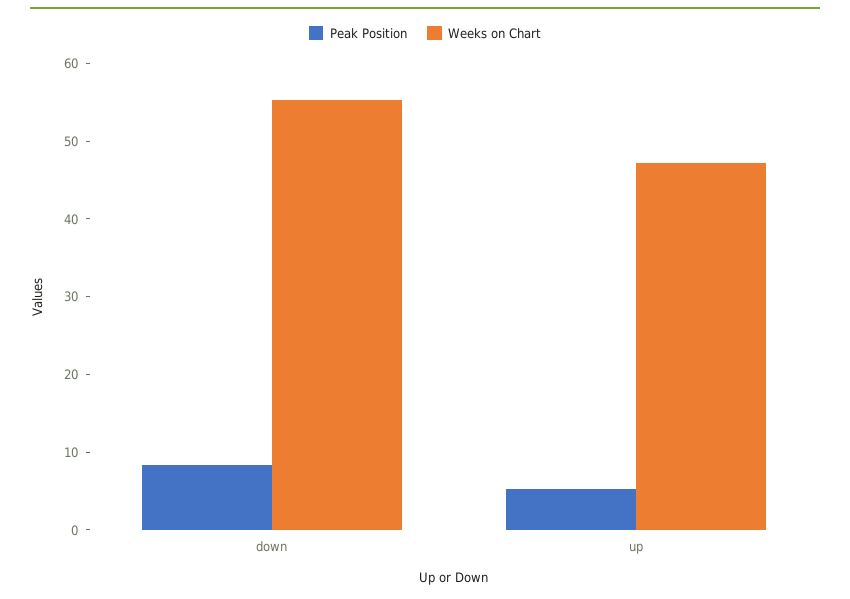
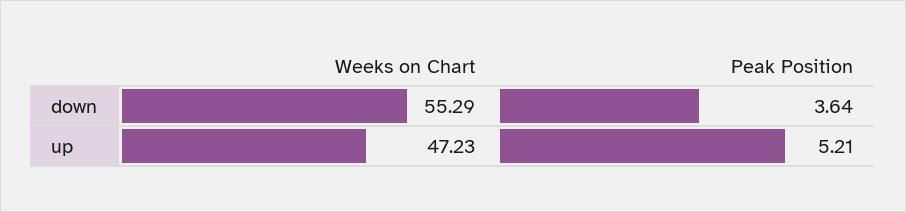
Peak Position, down: 8 -> 3.64

